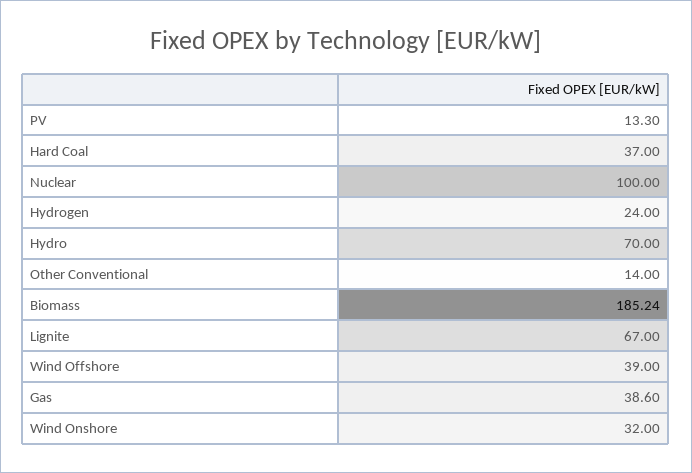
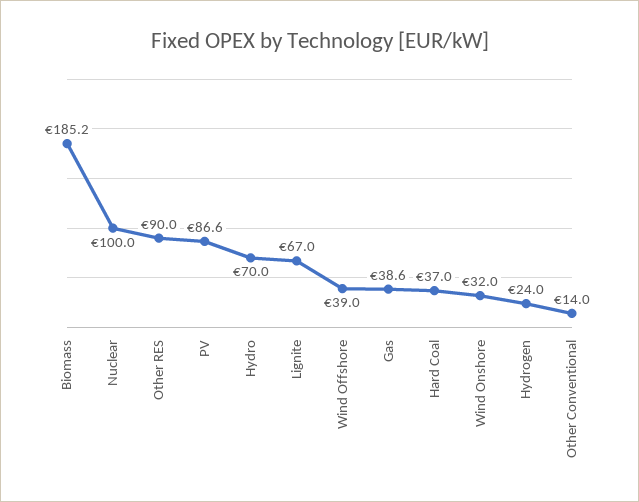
PV: 13.3 -> 86.6
Other RES: none -> 90

